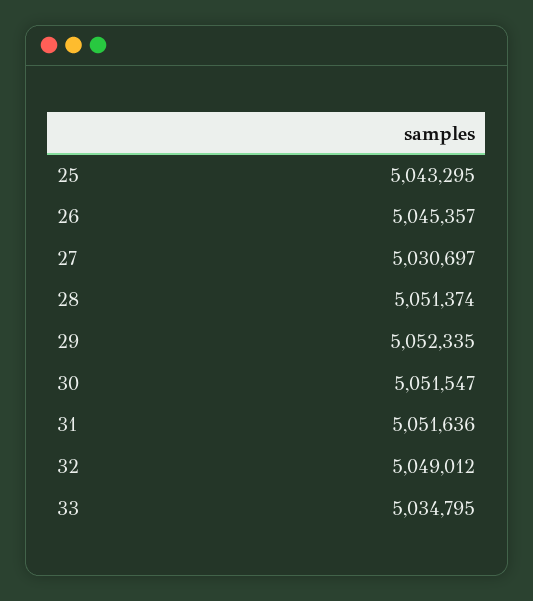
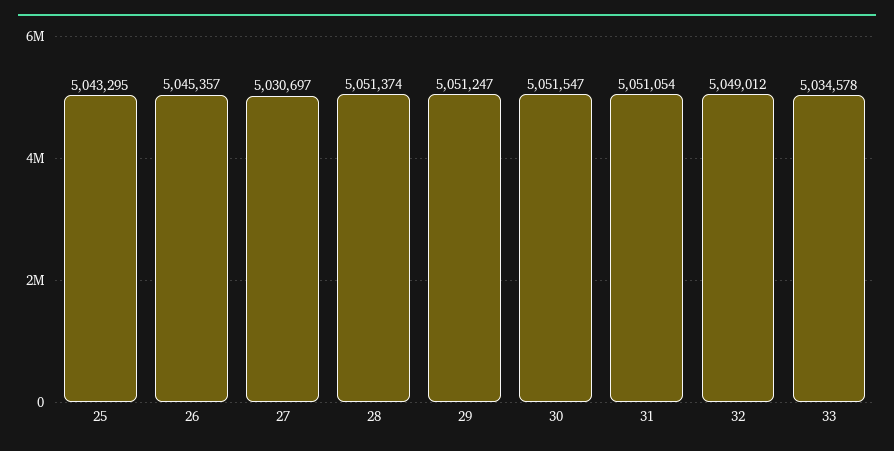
29: 5052335 -> 5051247
31: 5051636 -> 5051054
33: 5034795 -> 5034578

